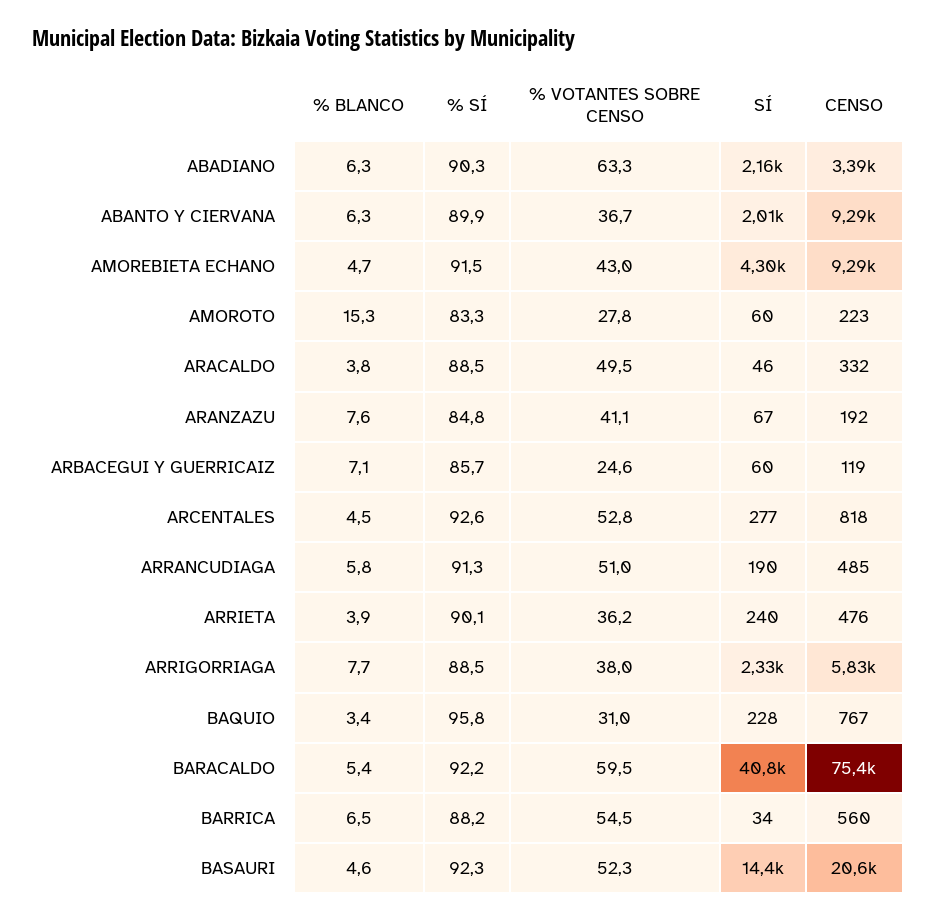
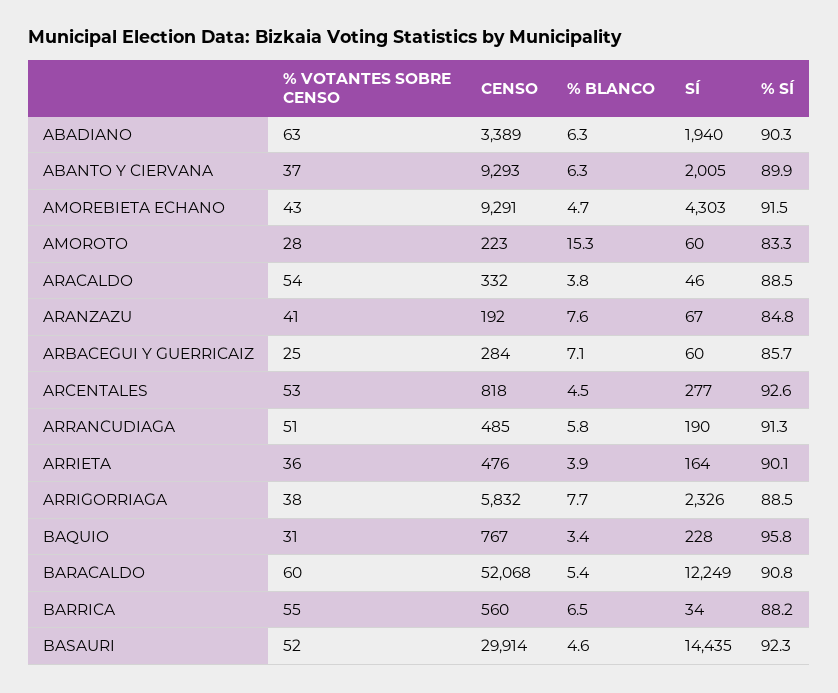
SÍ, ABADIANO: 2160 -> 1940
% VOTANTES SOBRE CENSO, ARACALDO: 49.5 -> 54
CENSO, ARBACEGUI Y GUERRICAIZ: 119 -> 284
SÍ, ARRIETA: 240 -> 164
% SÍ, BARACALDO: 92.2 -> 90.8
SÍ, BARACALDO: 40800 -> 12249
CENSO, BARACALDO: 75400 -> 52068
CENSO, BASAURI: 20600 -> 29914

